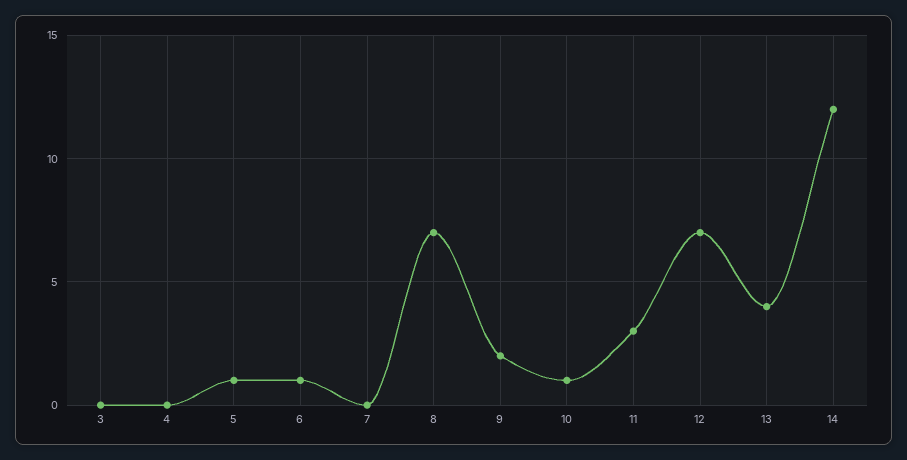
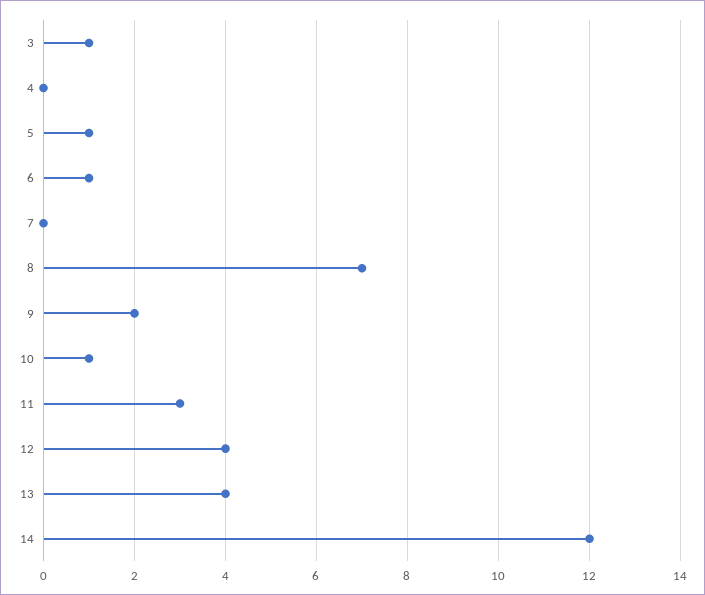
3: 0 -> 1
12: 7 -> 4

